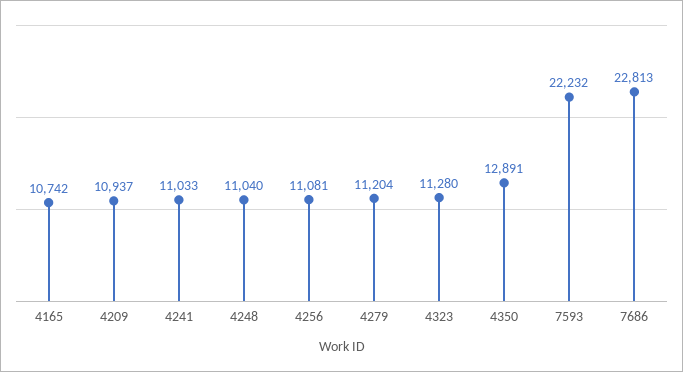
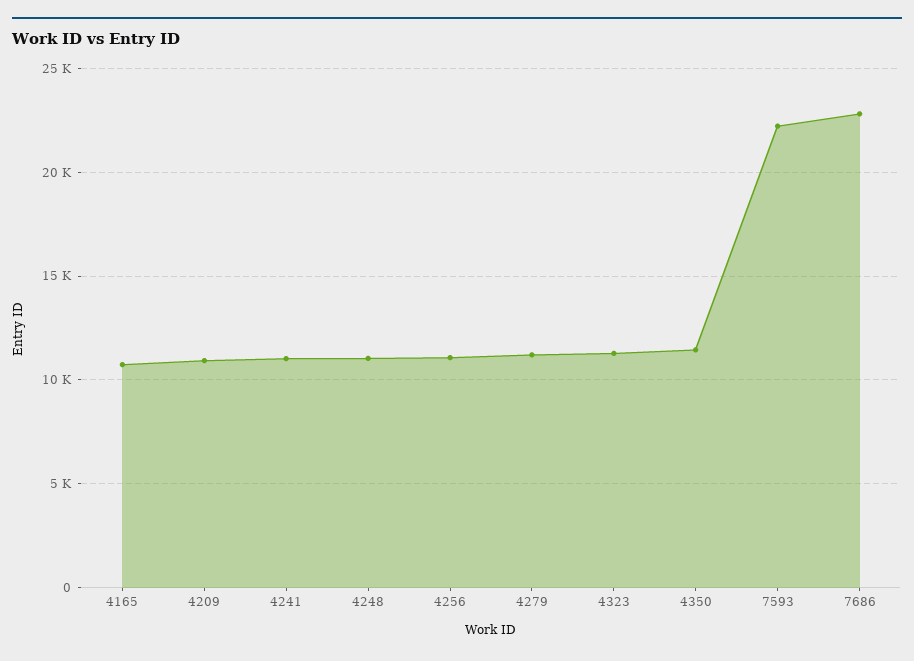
4350: 12891 -> 11500

